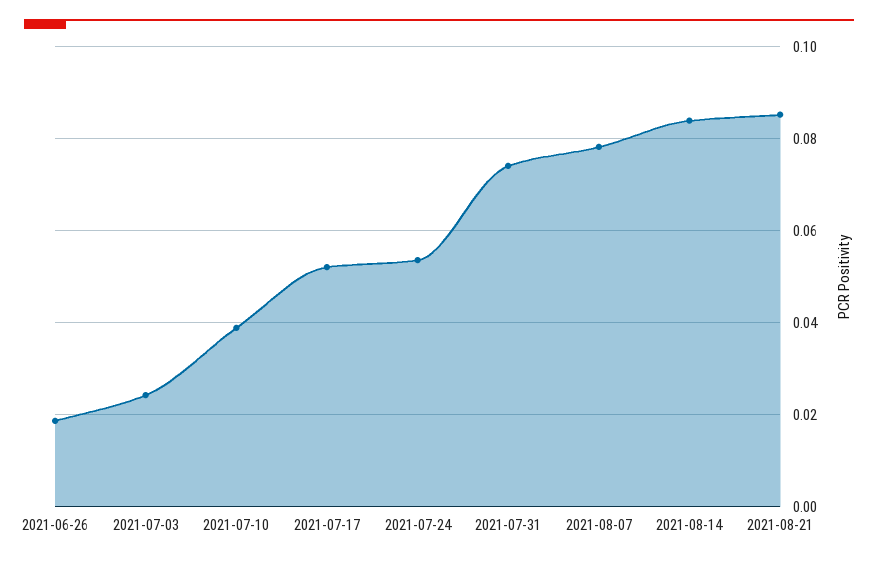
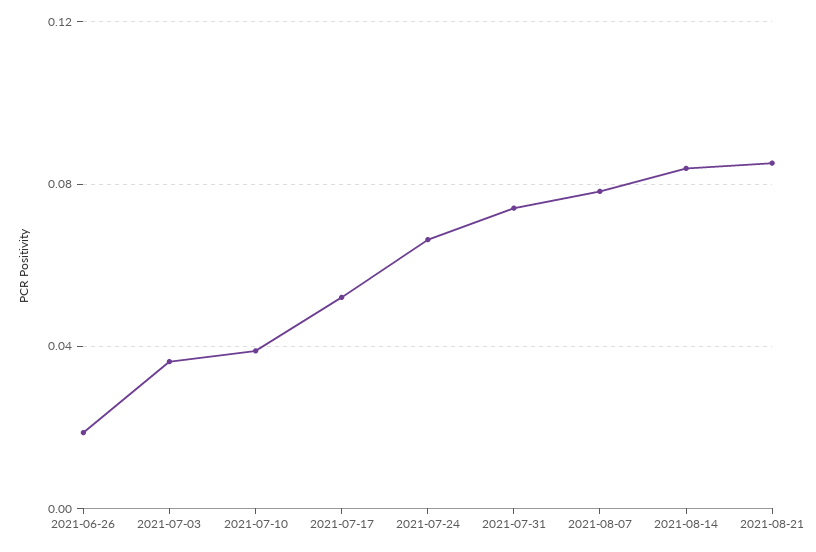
2021-07-03: 0.024 -> 0.035
2021-07-24: 0.054 -> 0.065

